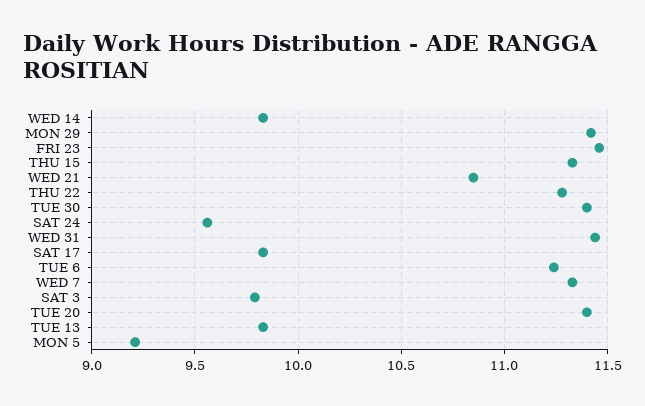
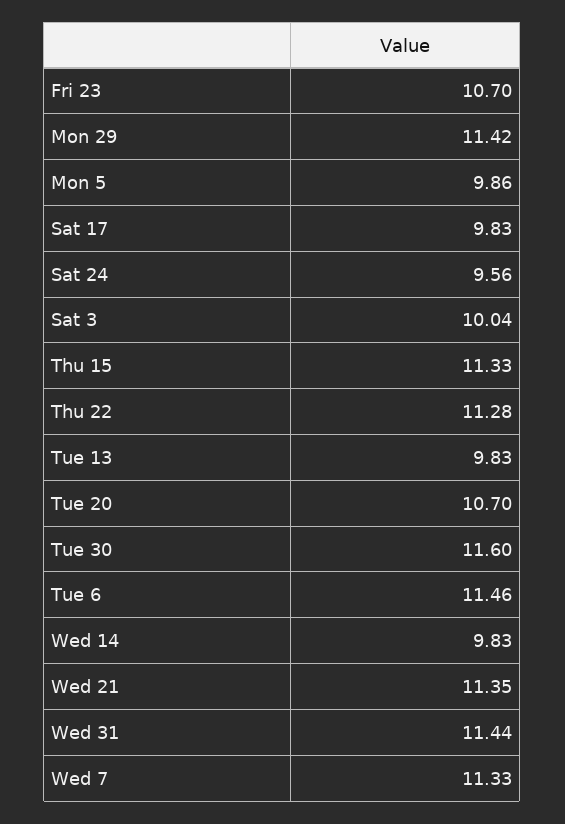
FRI 23: 11.45 -> 10.7
WED 21: 10.85 -> 11.35
TUE 30: 11.4 -> 11.6
TUE 6: 11.25 -> 11.46
SAT 3: 9.8 -> 10.04
TUE 20: 11.4 -> 10.7
MON 5: 9.2 -> 9.86

